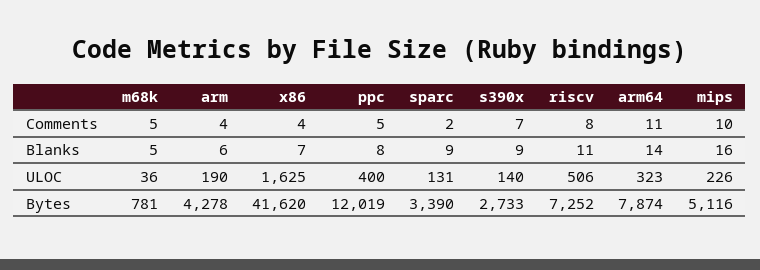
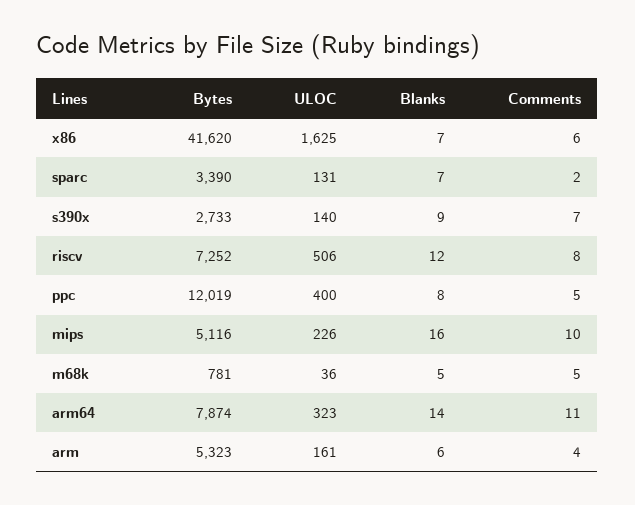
x86, Comments: 4 -> 6
sparc, Blanks: 9 -> 7
riscv, Blanks: 11 -> 12
arm, ULOC: 190 -> 161
arm, Bytes: 4278 -> 5323

